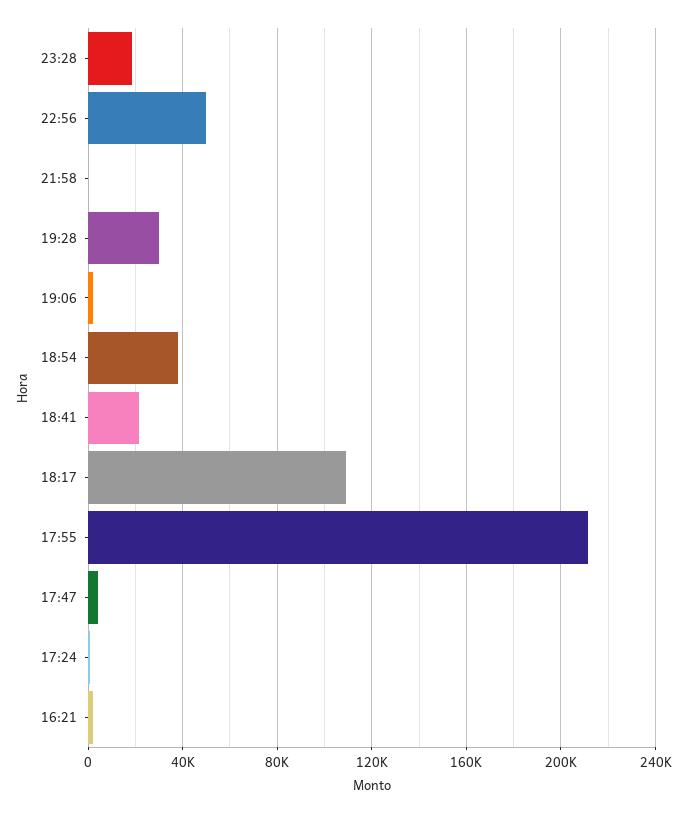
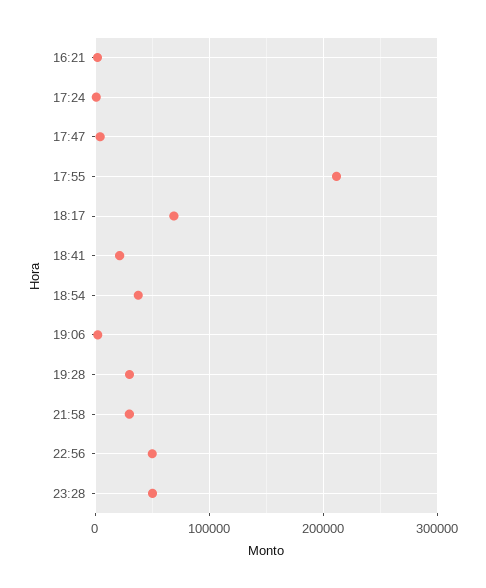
23:28: 20000 -> 50000
21:58: 0 -> 30000
18:17: 110000 -> 70000

